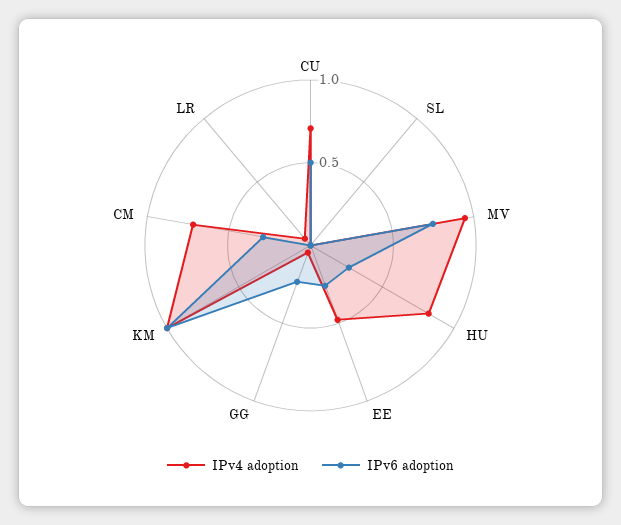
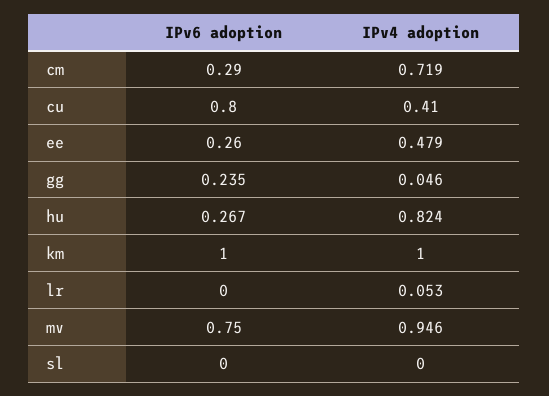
IPv4 adoption, CU: 0.7 -> 0.41
IPv6 adoption, CU: 0.5 -> 0.8

